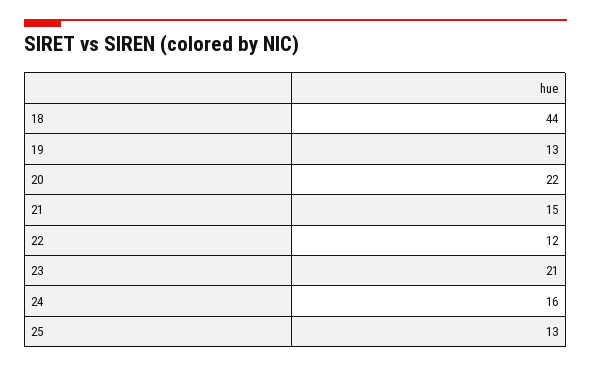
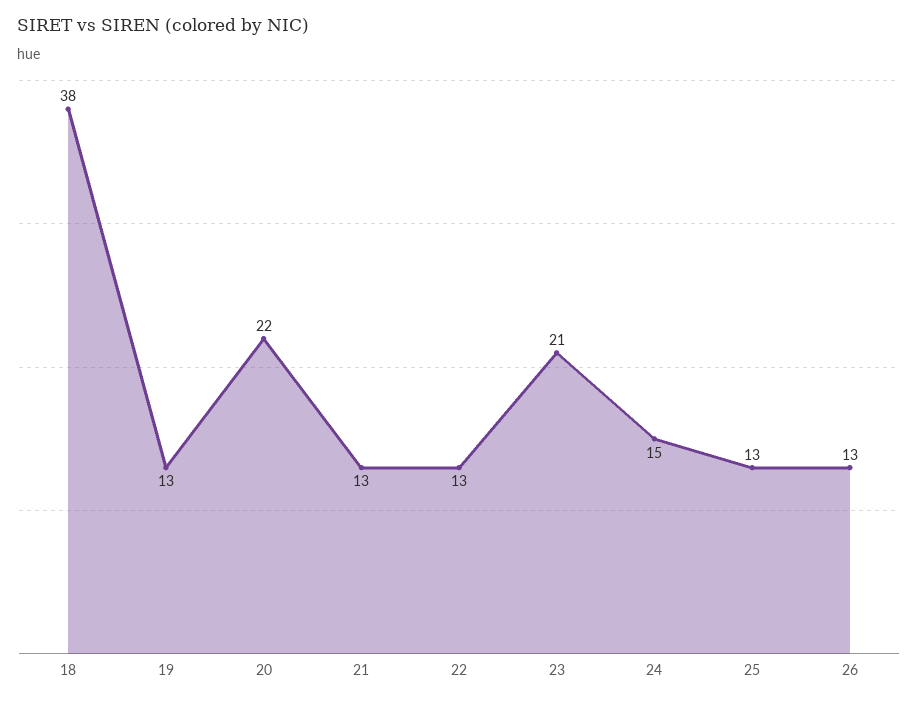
18: 44 -> 38
21: 15 -> 13
22: 12 -> 13
24: 16 -> 15
26: none -> 13

